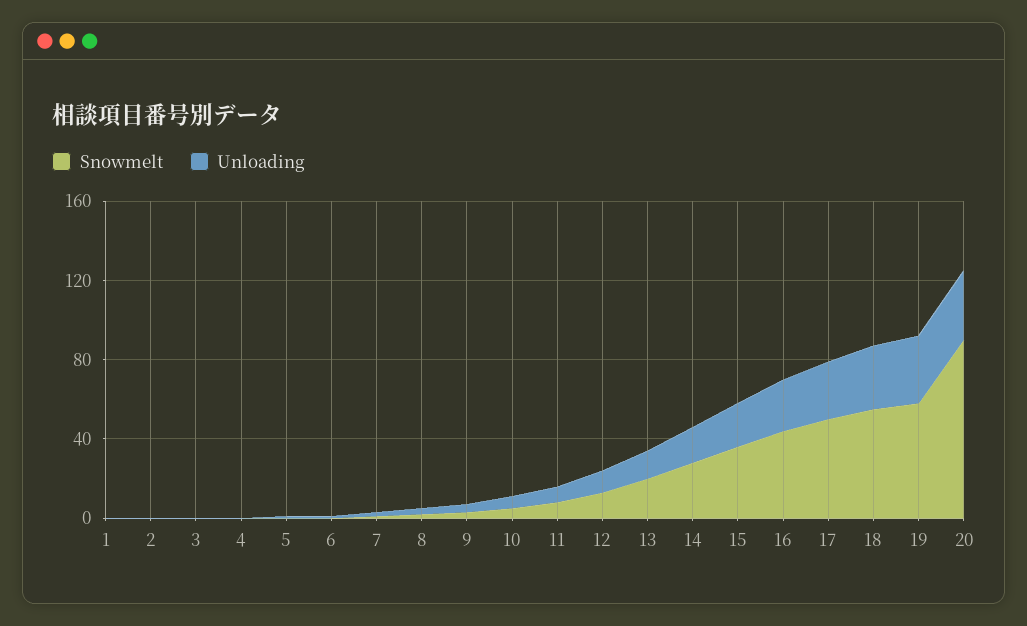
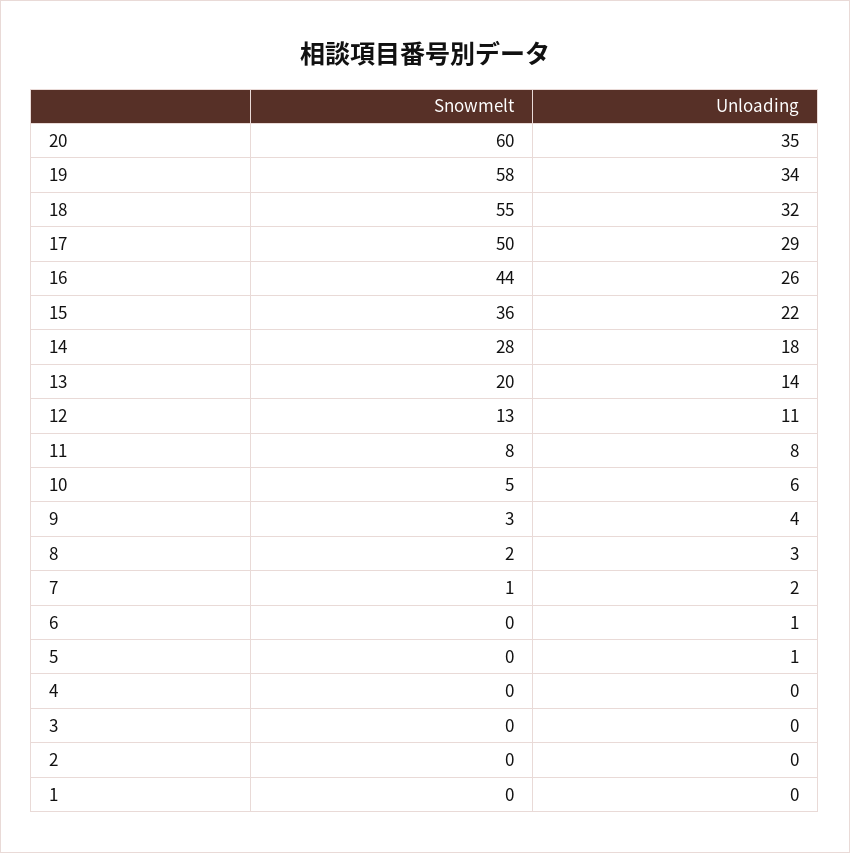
Snowmelt, 20: 90 -> 60

